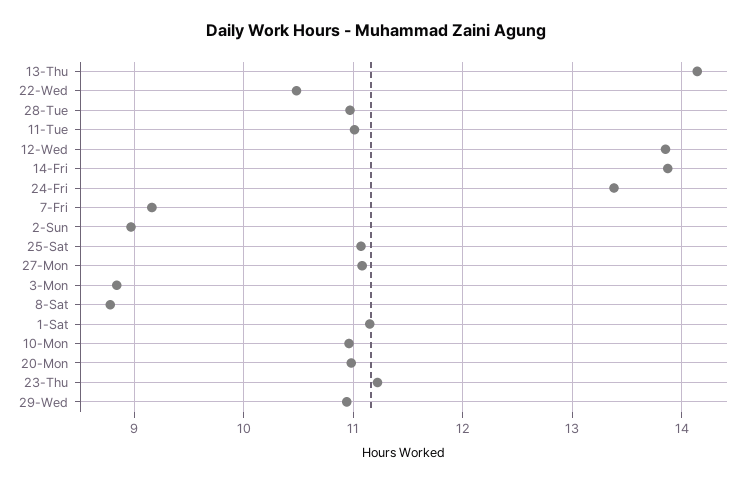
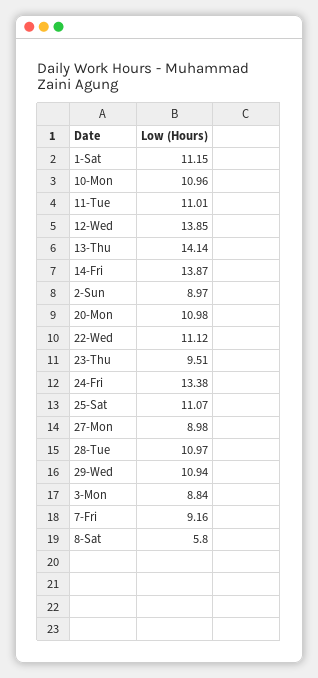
22-Wed: 10.5 -> 11.12
27-Mon: 11.1 -> 8.98
8-Sat: 8.8 -> 5.8
23-Thu: 11.2 -> 9.51

